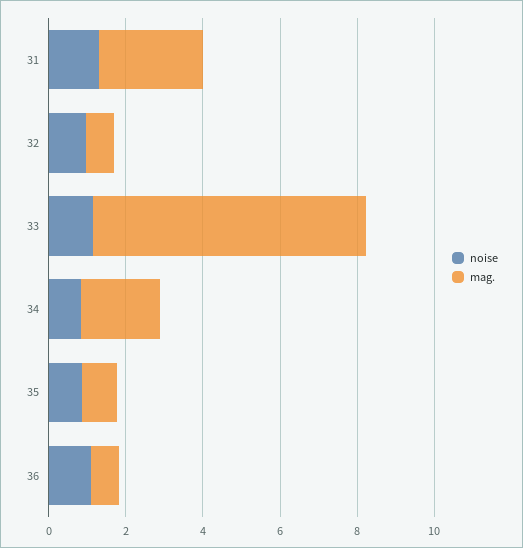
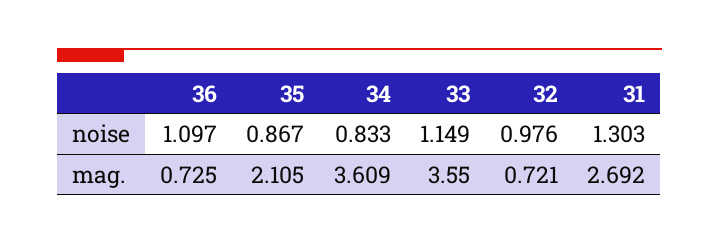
mag., 33: 7 -> 3.55
mag., 34: 2 -> 3.609
mag., 35: 1 -> 2.105

